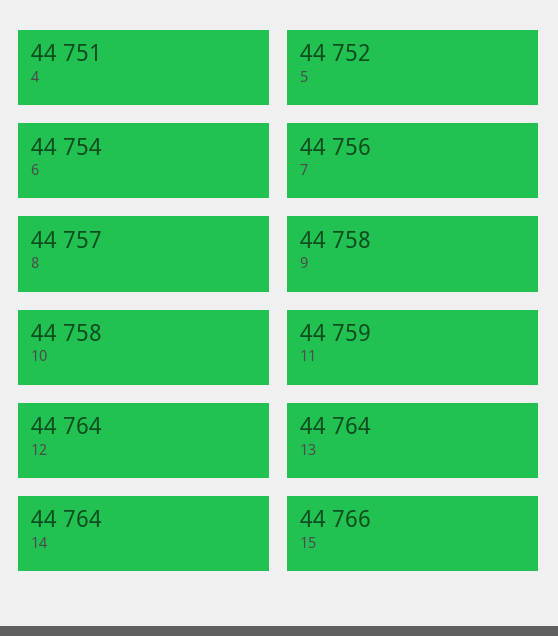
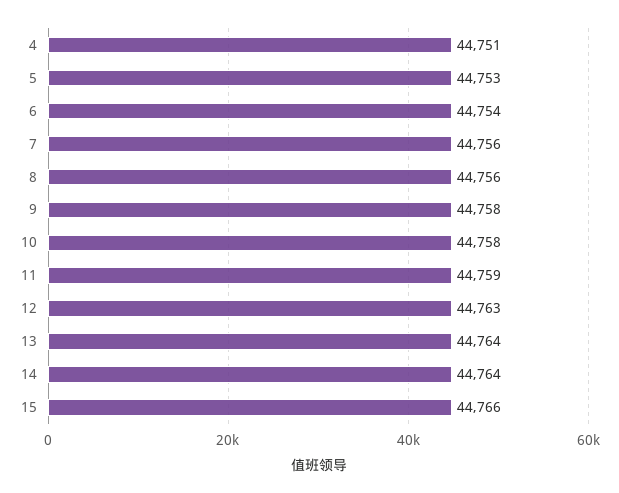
5: 44752 -> 44753
8: 44757 -> 44756
12: 44764 -> 44763

